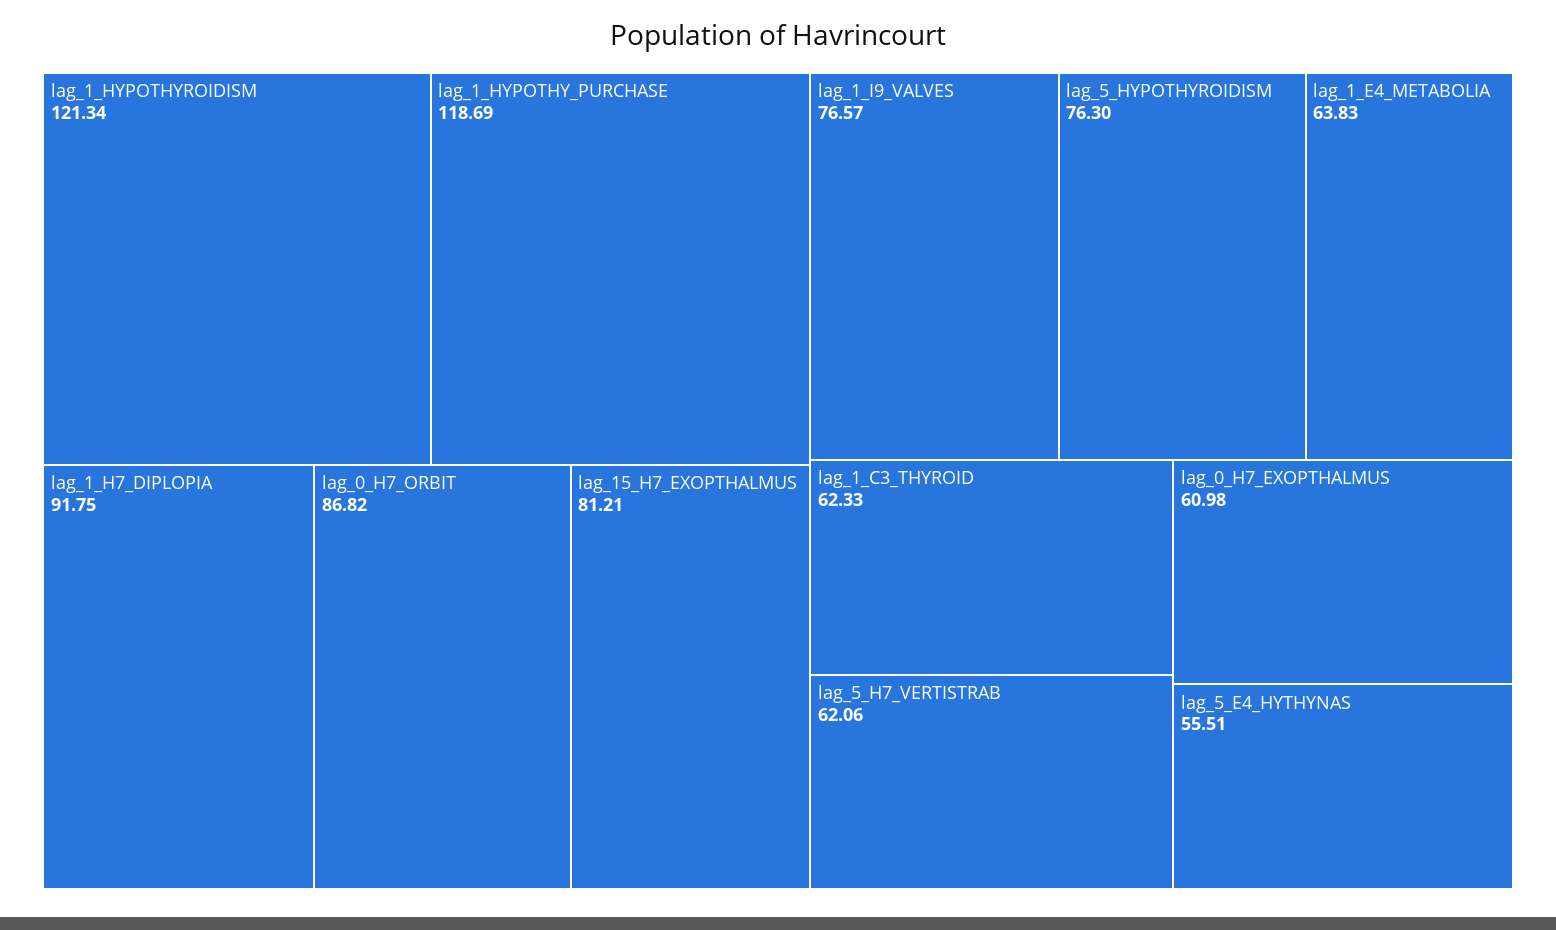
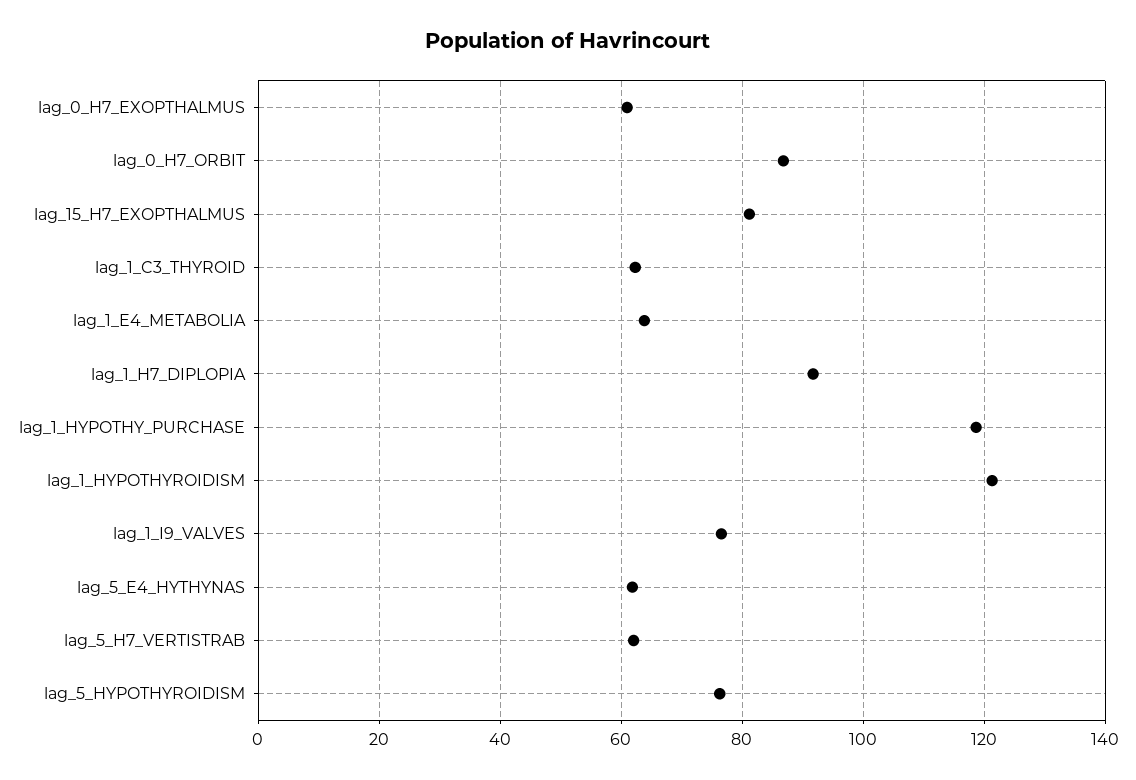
lag_5_E4_HYTHYNAS: 55.51 -> 62

